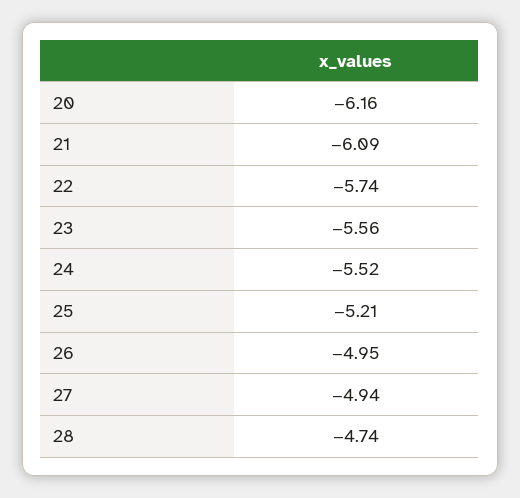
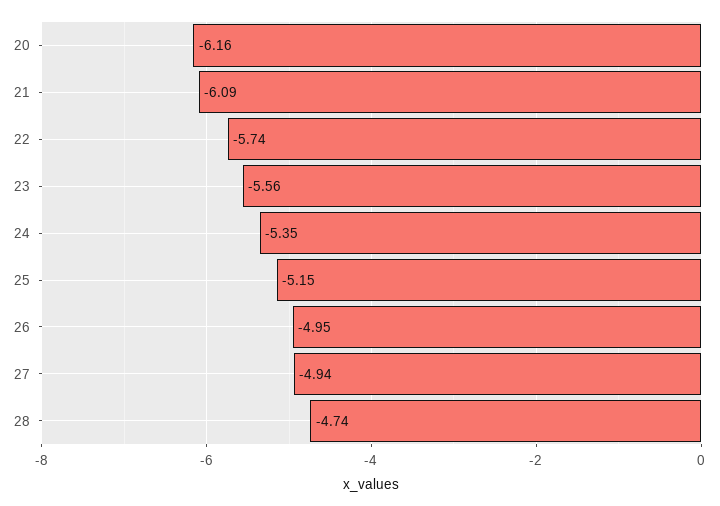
24: -5.52 -> -5.35
25: -5.21 -> -5.15

